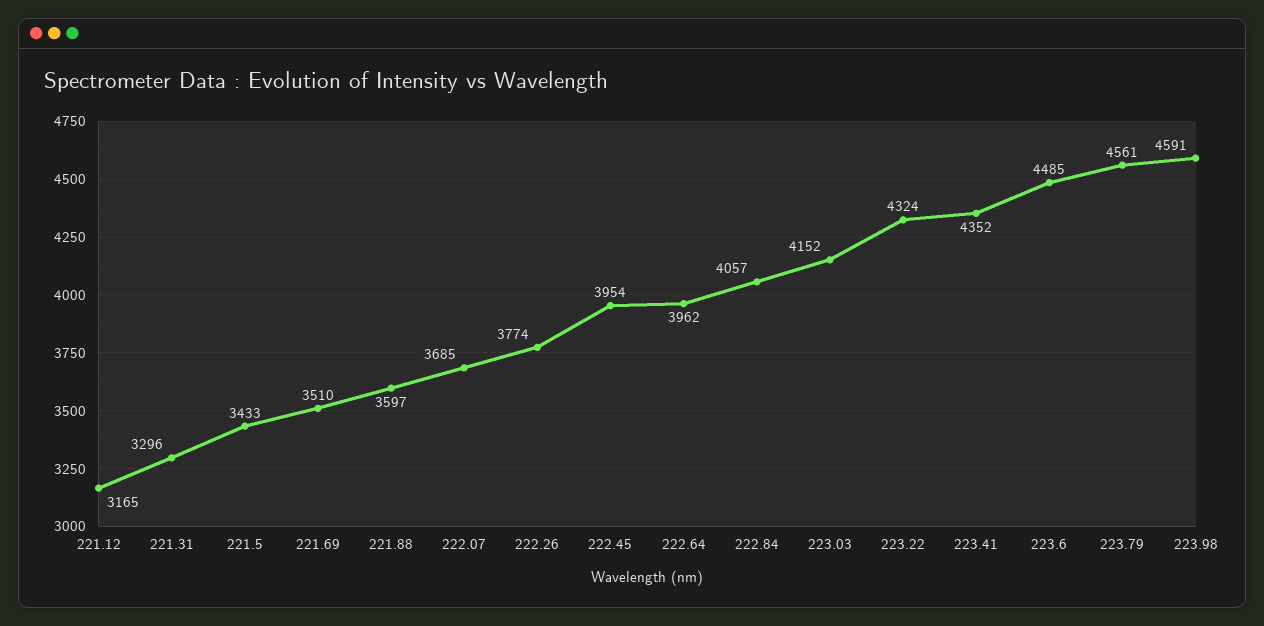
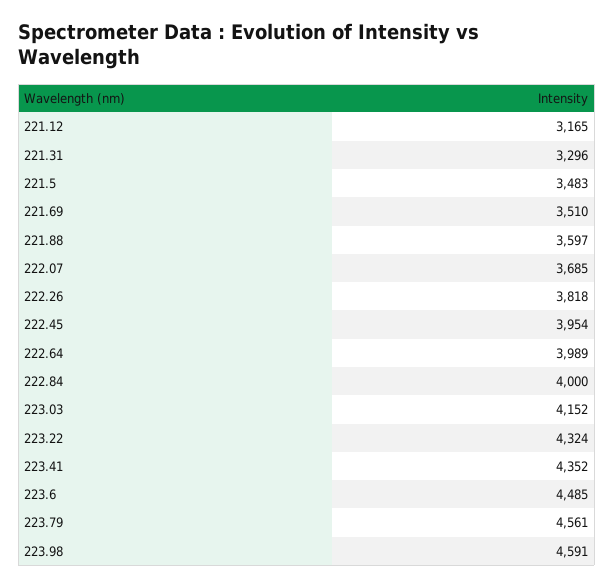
221.5: 3433 -> 3483
222.26: 3774 -> 3818
222.64: 3962 -> 3989
222.84: 4057 -> 4000

